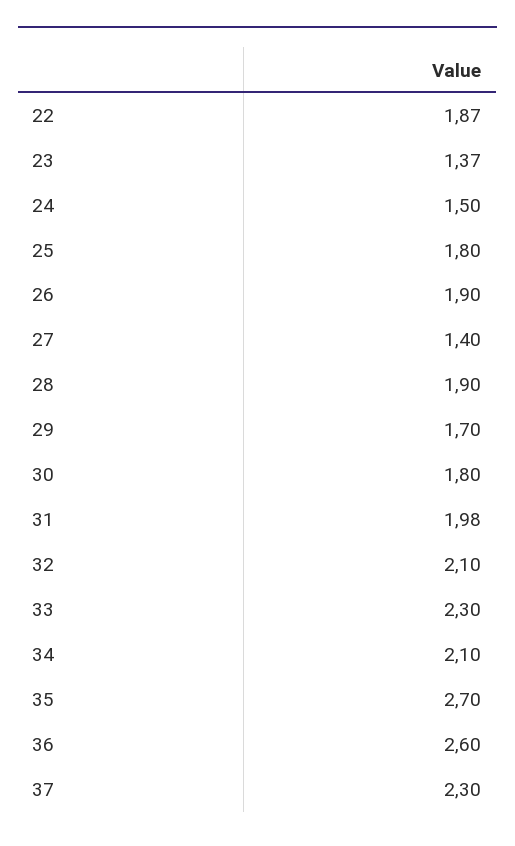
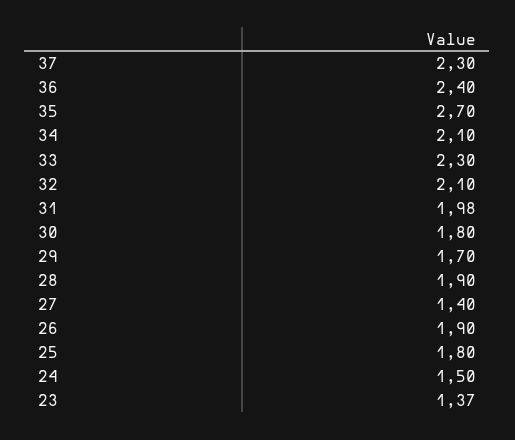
22: 1.87 -> none
36: 2.6 -> 2.4

